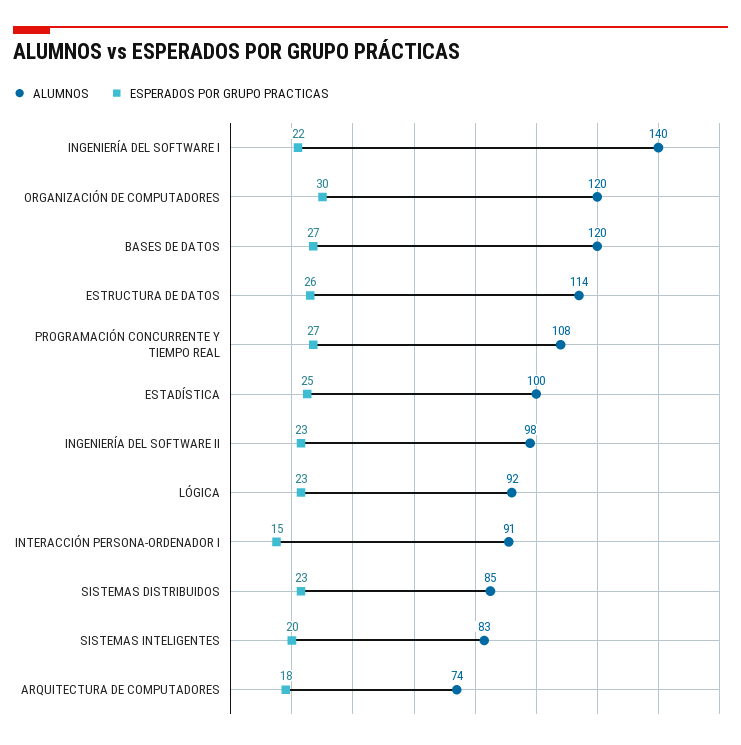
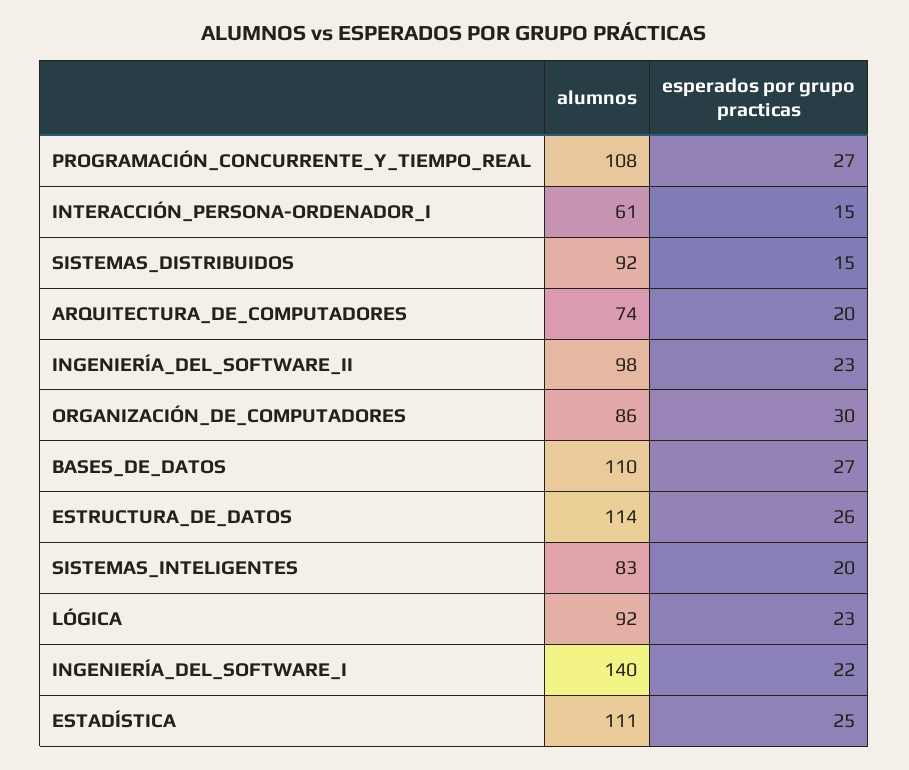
ALUMNOS, ORGANIZACIÓN DE COMPUTADORES: 120 -> 86
ALUMNOS, BASES DE DATOS: 120 -> 110
ALUMNOS, ESTADÍSTICA: 100 -> 111
ALUMNOS, INTERACCIÓN PERSONA-ORDENADOR I: 91 -> 61
ALUMNOS, SISTEMAS DISTRIBUIDOS: 85 -> 92
ESPERADOS POR GRUPO PRACTICAS, SISTEMAS DISTRIBUIDOS: 23 -> 15
ESPERADOS POR GRUPO PRACTICAS, ARQUITECTURA DE COMPUTADORES: 18 -> 20

